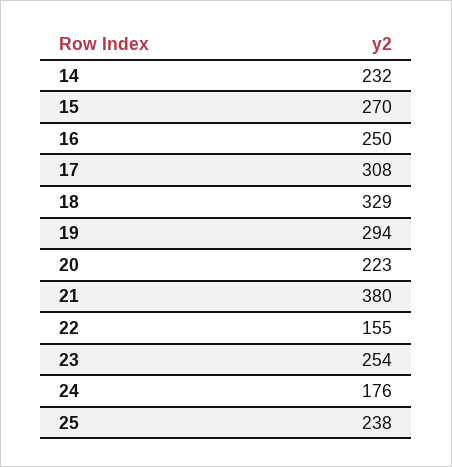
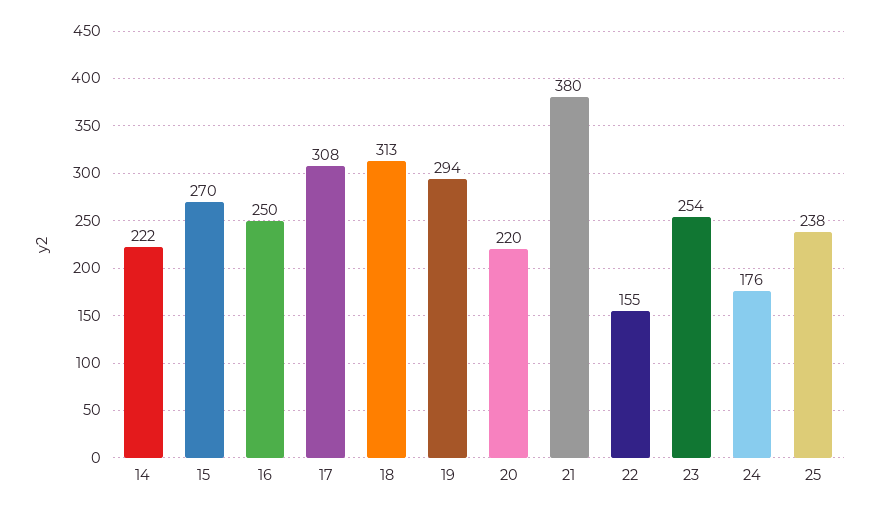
14: 232 -> 222
18: 329 -> 313
20: 223 -> 220

